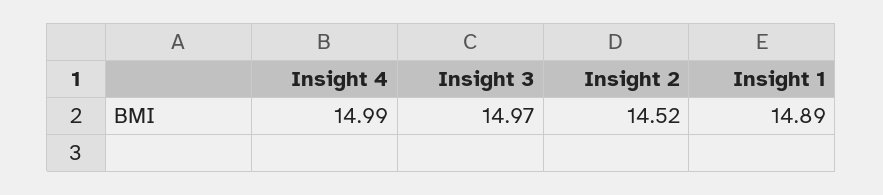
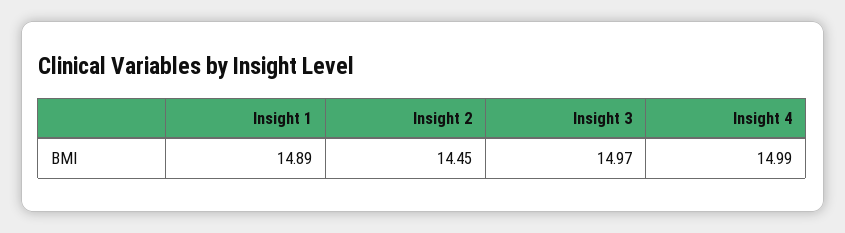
Insight 2: 14.52 -> 14.45

